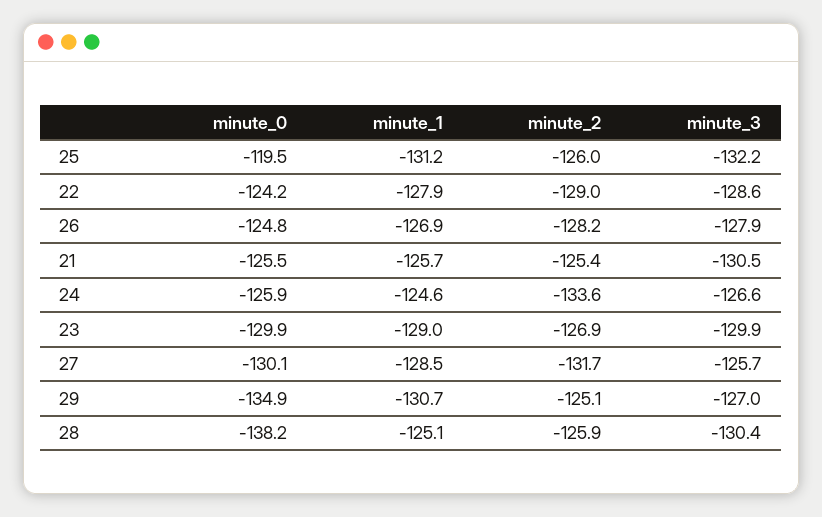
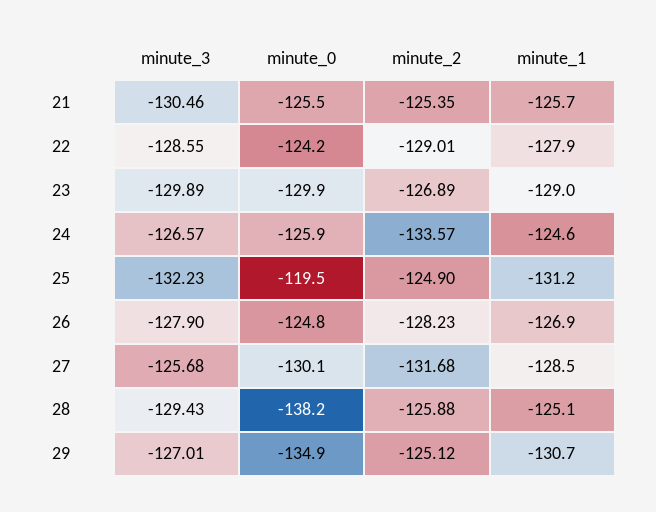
minute_2, 25: -126 -> -124.9
minute_3, 28: -130.4 -> -129.43

